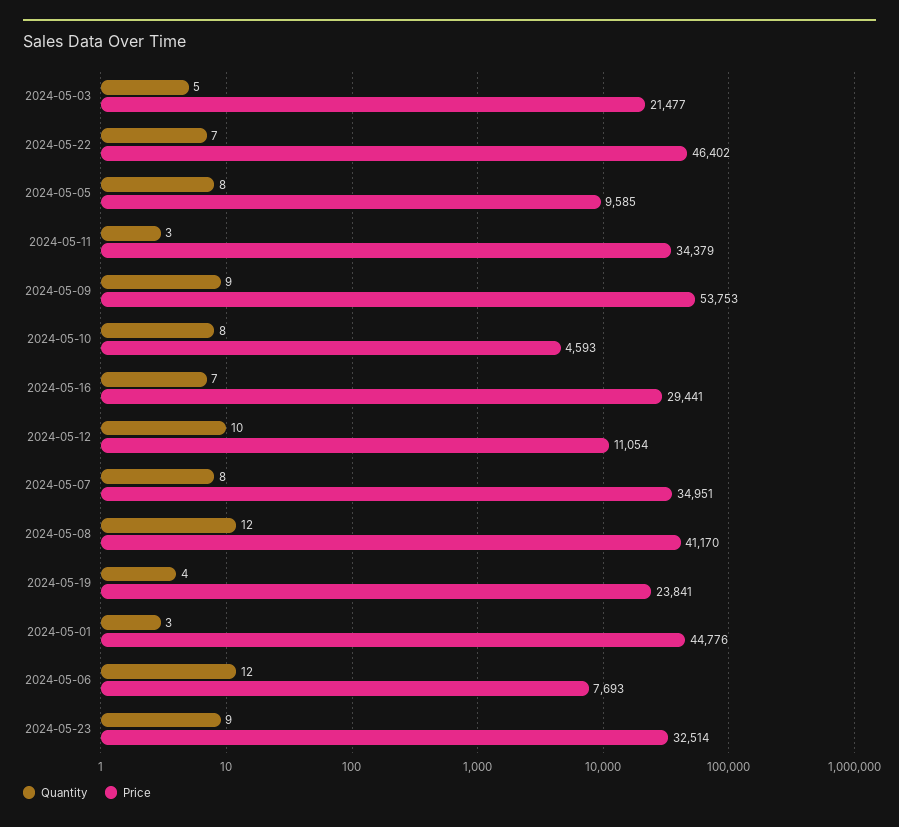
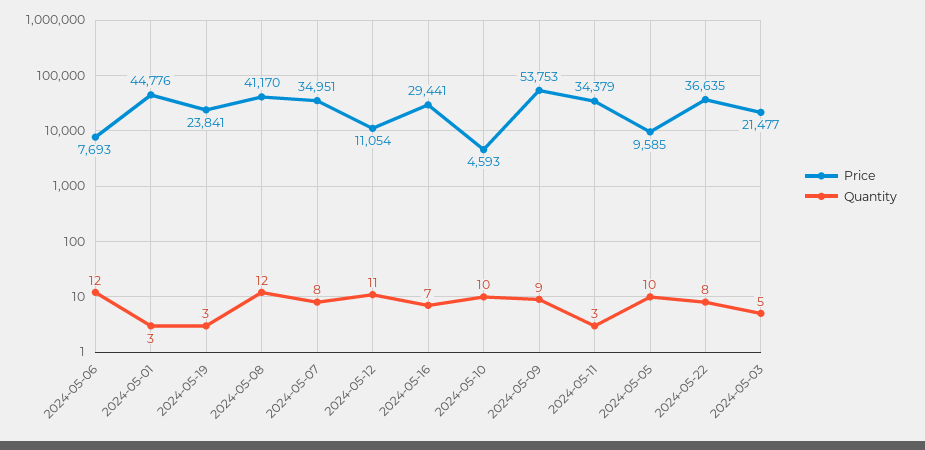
Quantity, 2024-05-22: 7 -> 8
Price, 2024-05-22: 46402 -> 36635
Quantity, 2024-05-05: 8 -> 10
Quantity, 2024-05-10: 8 -> 10
Quantity, 2024-05-12: 10 -> 11
Quantity, 2024-05-19: 4 -> 3
Quantity, 2024-05-23: 9 -> none
Price, 2024-05-23: 32514 -> none

